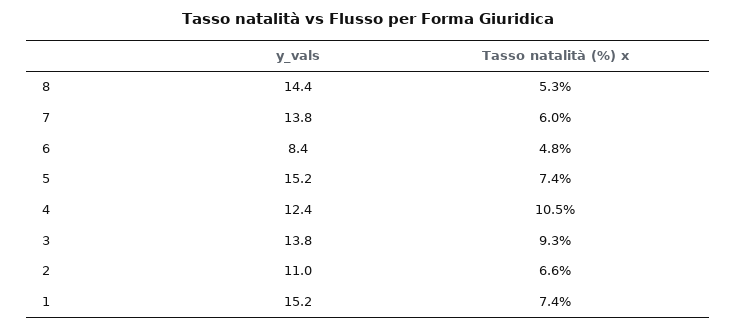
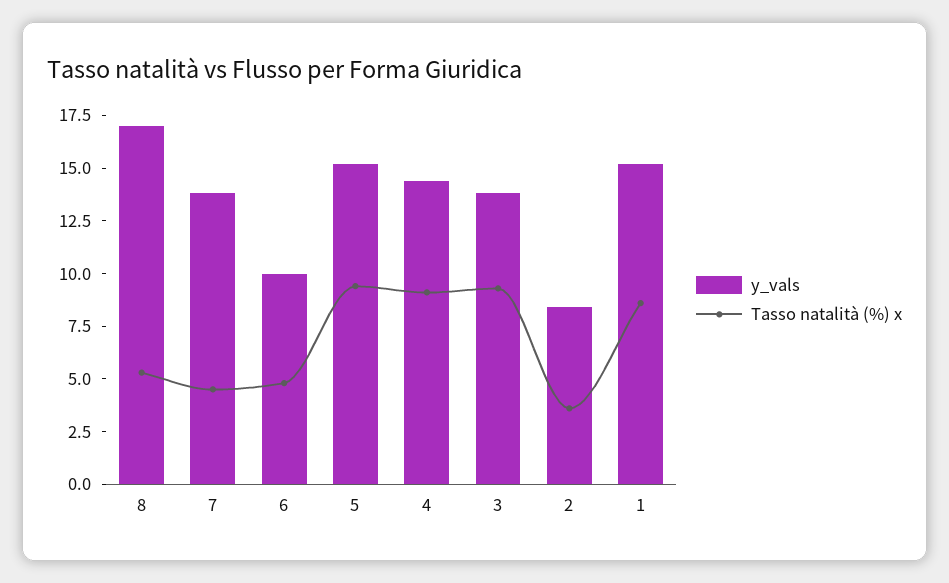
y_vals, 8: 14.4 -> 17
Tasso natalità (%) x, 7: 6 -> 4.5
y_vals, 6: 8.4 -> 10
Tasso natalità (%) x, 5: 7.4 -> 9.5
y_vals, 4: 12.4 -> 14.5
Tasso natalità (%) x, 4: 10.5 -> 9
y_vals, 2: 11 -> 8.5
Tasso natalità (%) x, 2: 6.6 -> 3.5
Tasso natalità (%) x, 1: 7.4 -> 8.5

